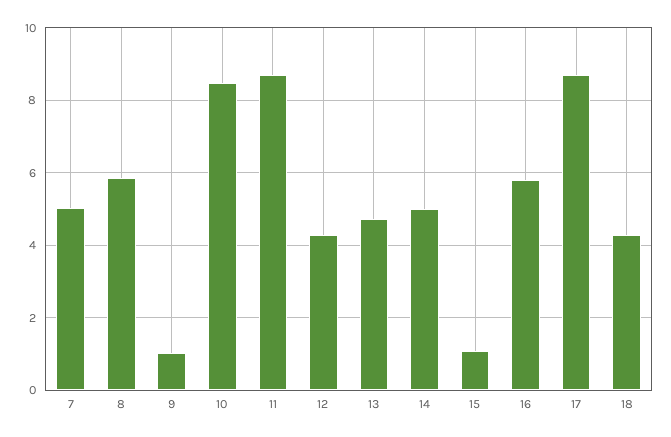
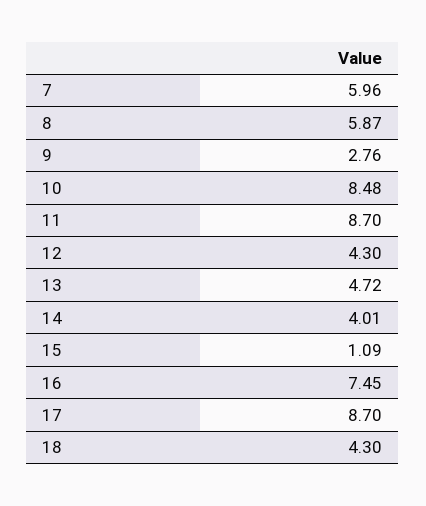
7: 5 -> 5.96
9: 1 -> 2.76
14: 5 -> 4.01
16: 5.8 -> 7.45

